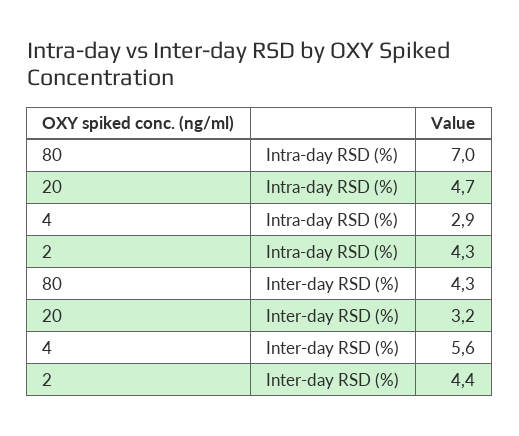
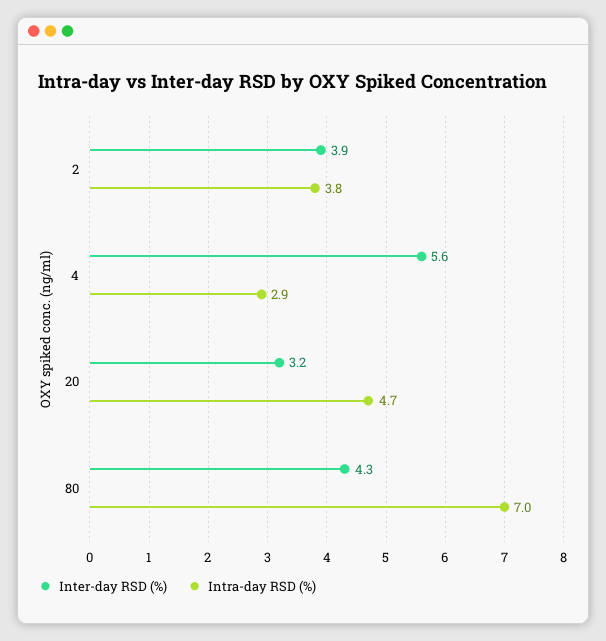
Intra-day RSD (%), 2: 4.3 -> 3.8
Inter-day RSD (%), 2: 4.4 -> 3.9

